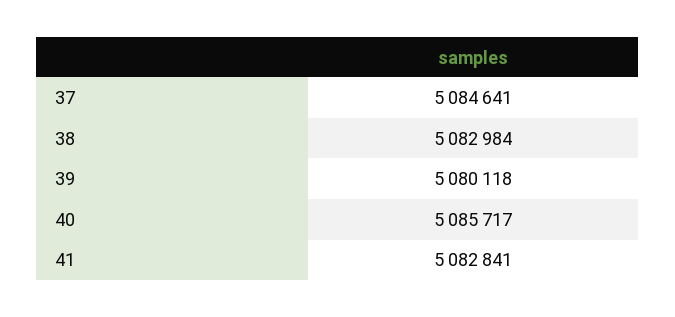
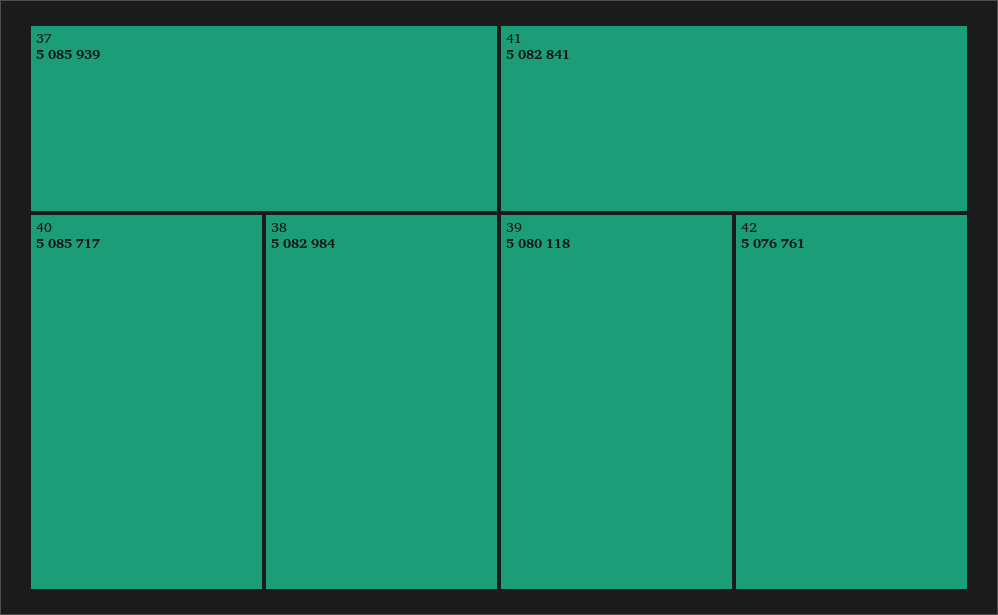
37: 5084641 -> 5085939
42: none -> 5076761

